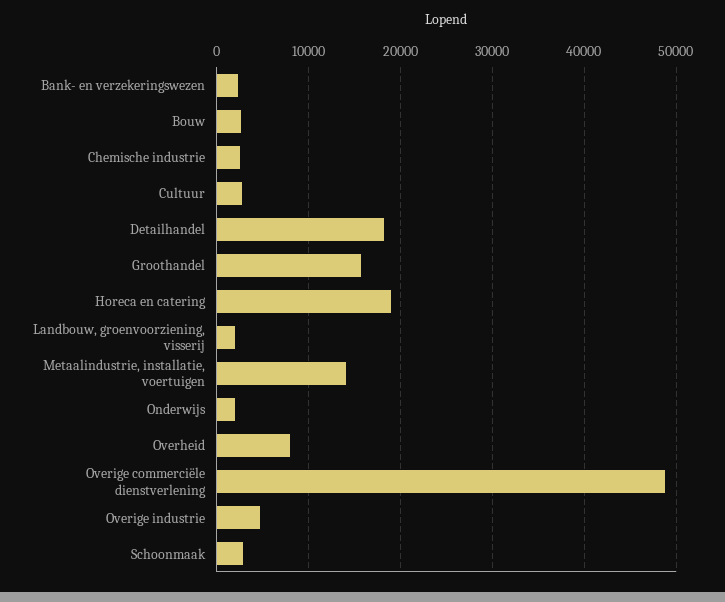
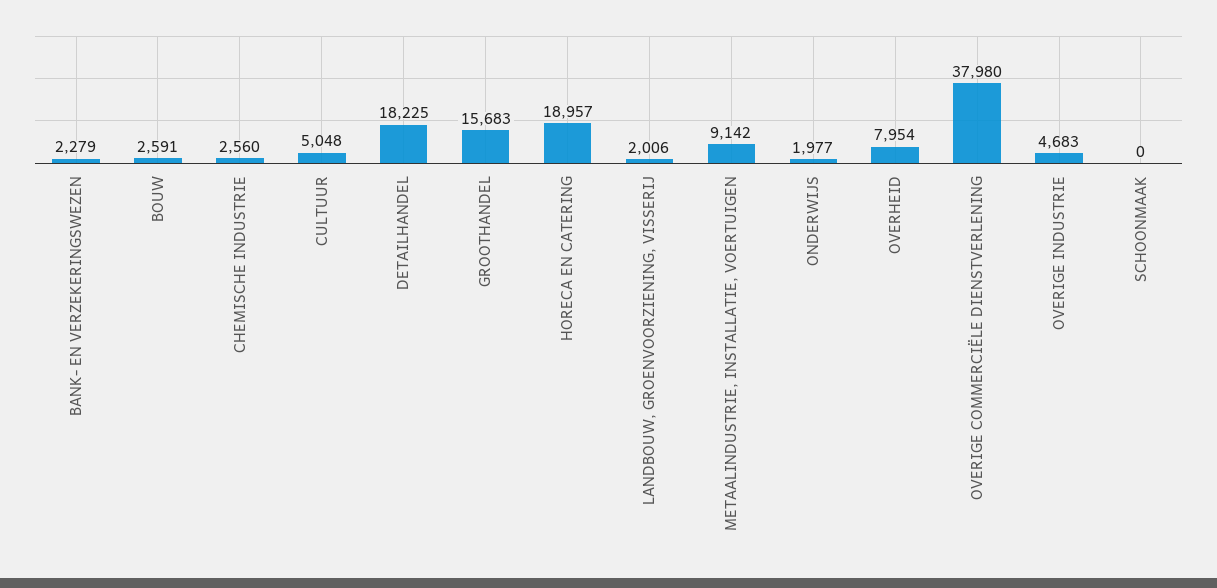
Cultuur: 3000 -> 5048
Metaalindustrie, installatie, voertuigen: 14000 -> 9142
Overige commerciële dienstverlening: 49000 -> 37980
Schoonmaak: 3000 -> 0

